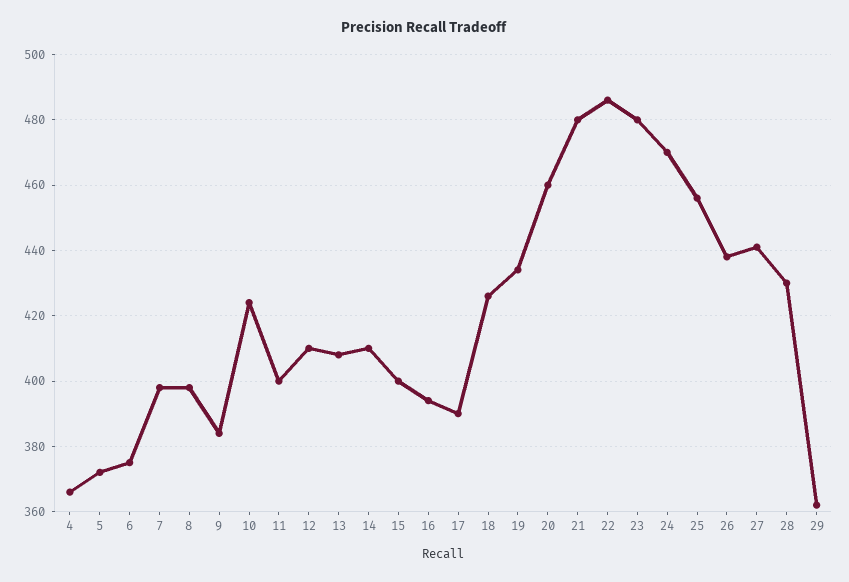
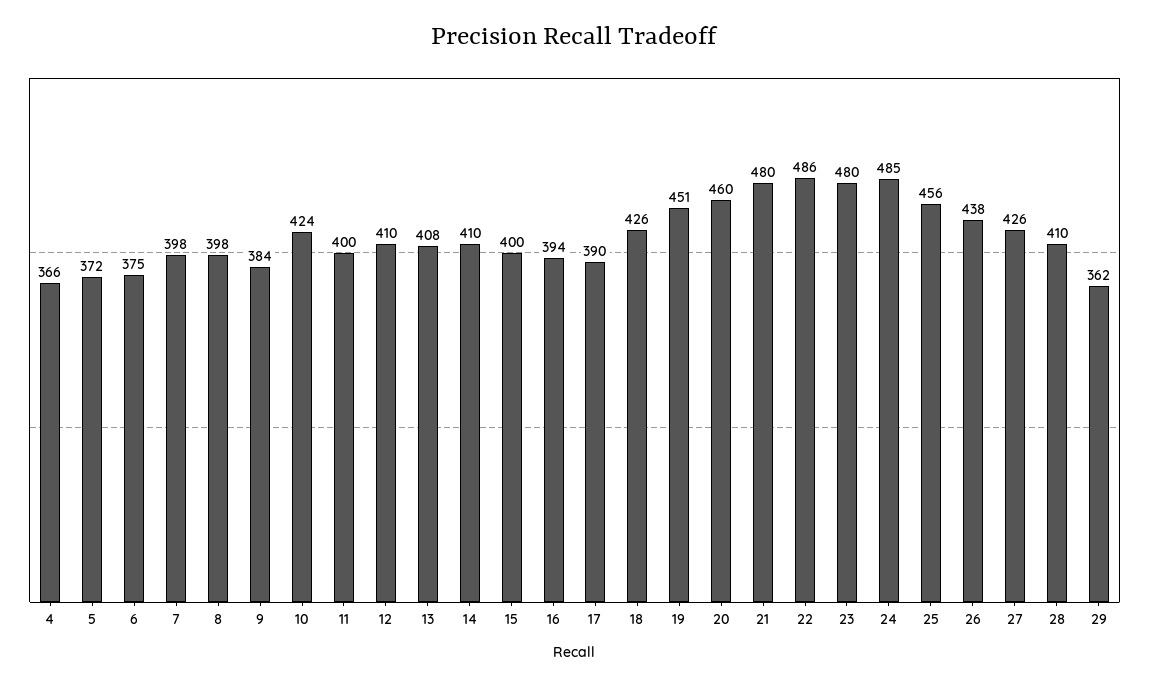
19: 435 -> 451
24: 470 -> 485
27: 440 -> 426
28: 430 -> 410

